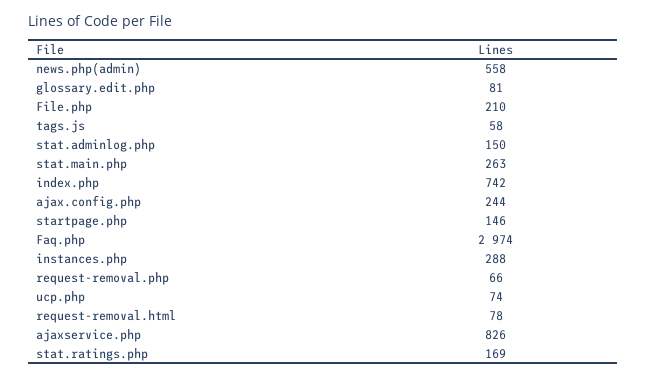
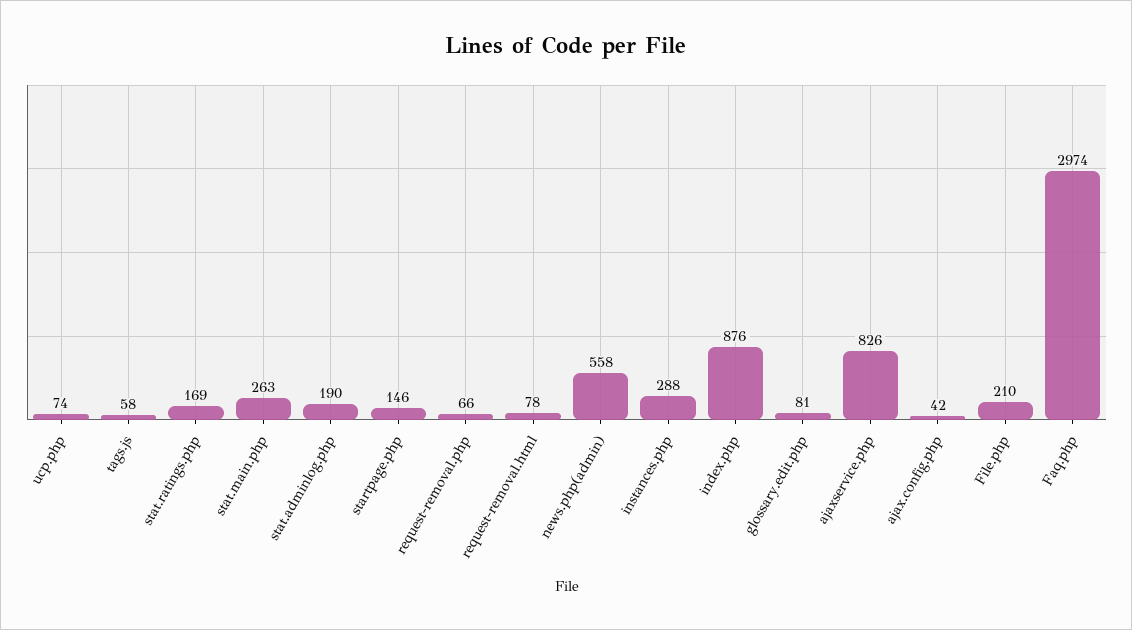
stat.adminlog.php: 150 -> 190
index.php: 742 -> 876
ajax.config.php: 244 -> 42

